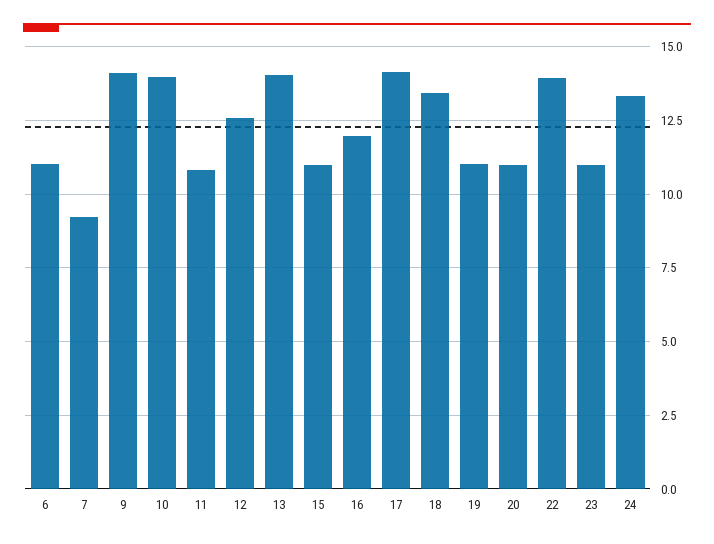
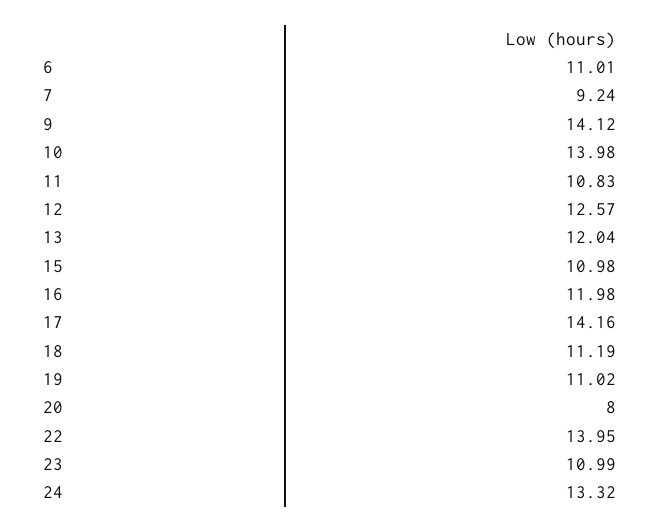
13: 14 -> 12.04
18: 13.5 -> 11.19
20: 11 -> 8

